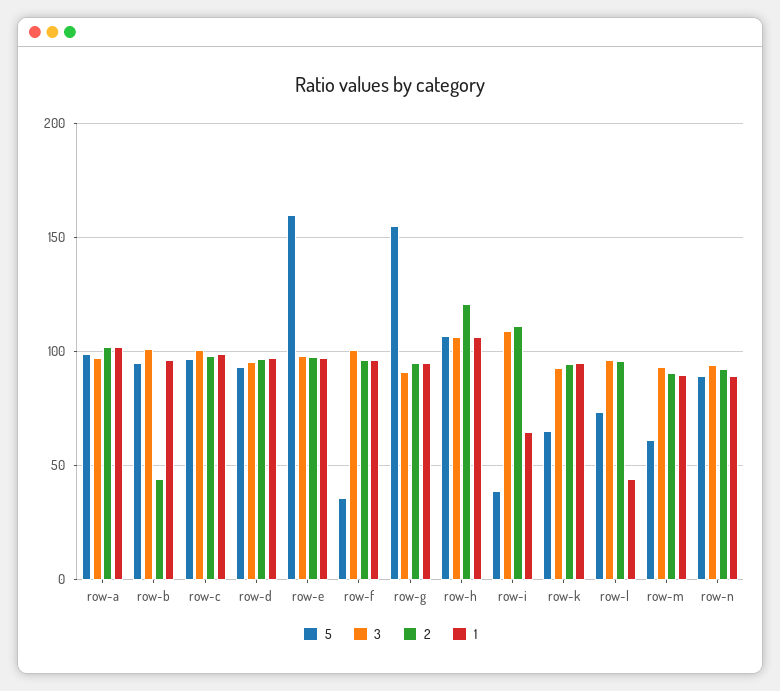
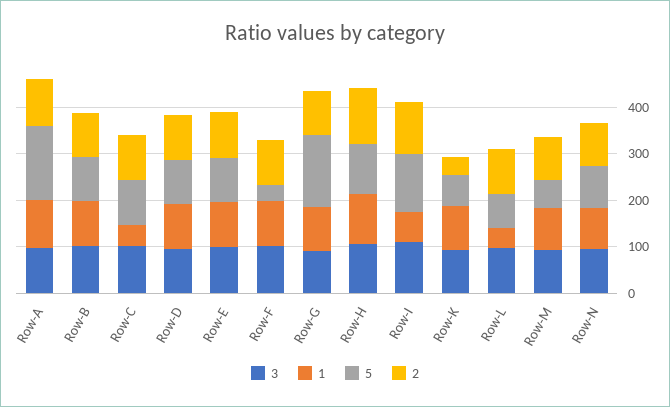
5, row-a: 100 -> 160
2, row-b: 45 -> 100
1, row-c: 100 -> 40
5, row-e: 160 -> 100
5, row-i: 40 -> 120
2, row-k: 95 -> 40

